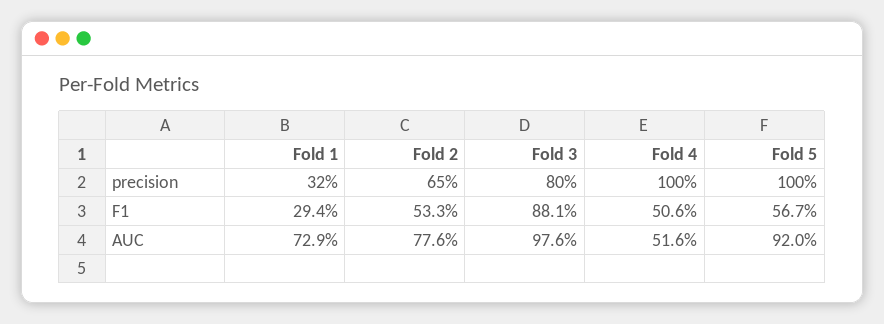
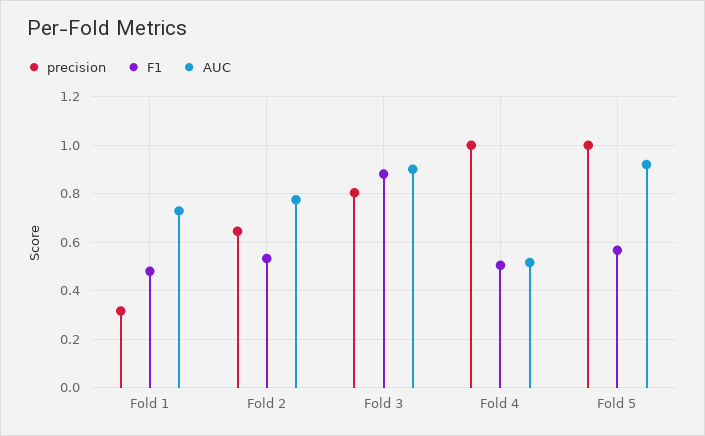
F1, Fold 1: 0.294 -> 0.475
AUC, Fold 3: 0.976 -> 0.9

